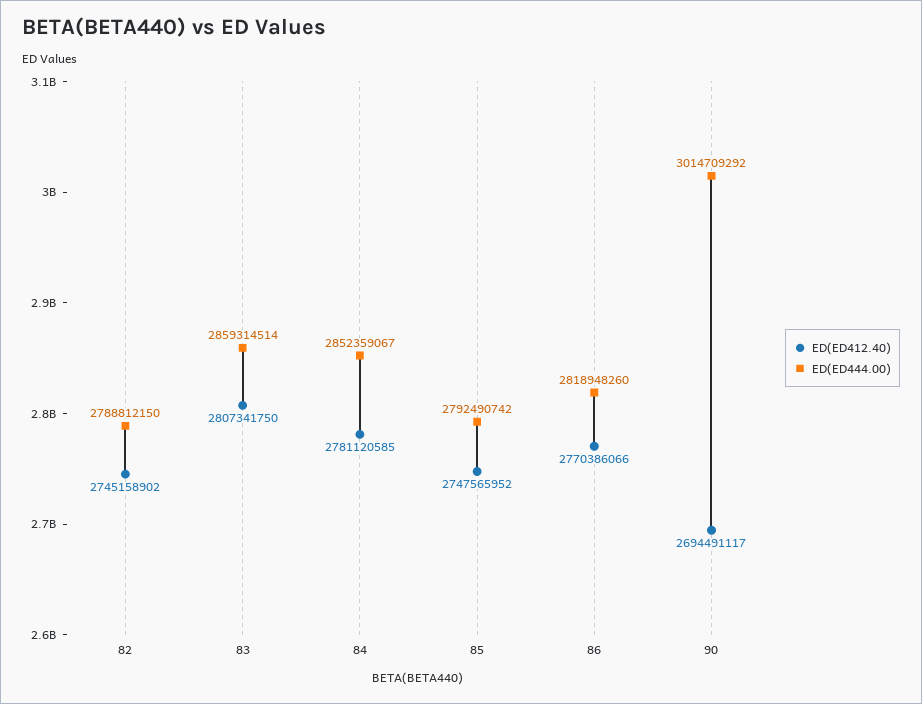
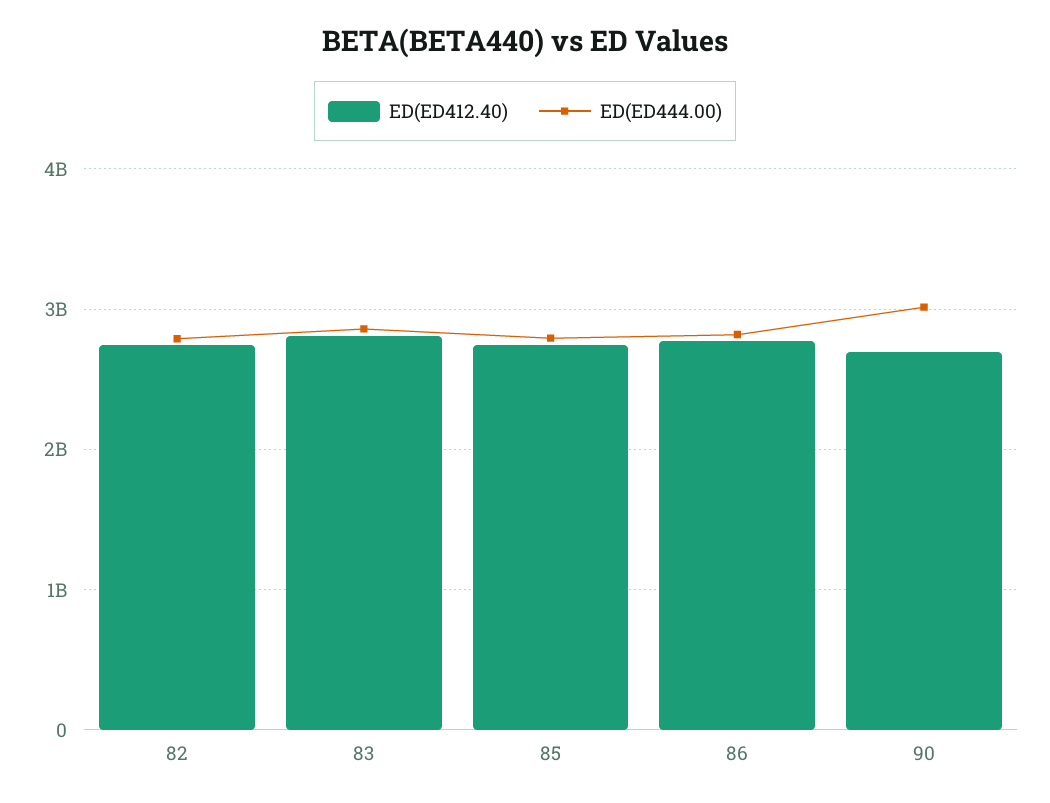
ED(ED412.40), 84: 2781120585 -> none
ED(ED444.00), 84: 2852359067 -> none

